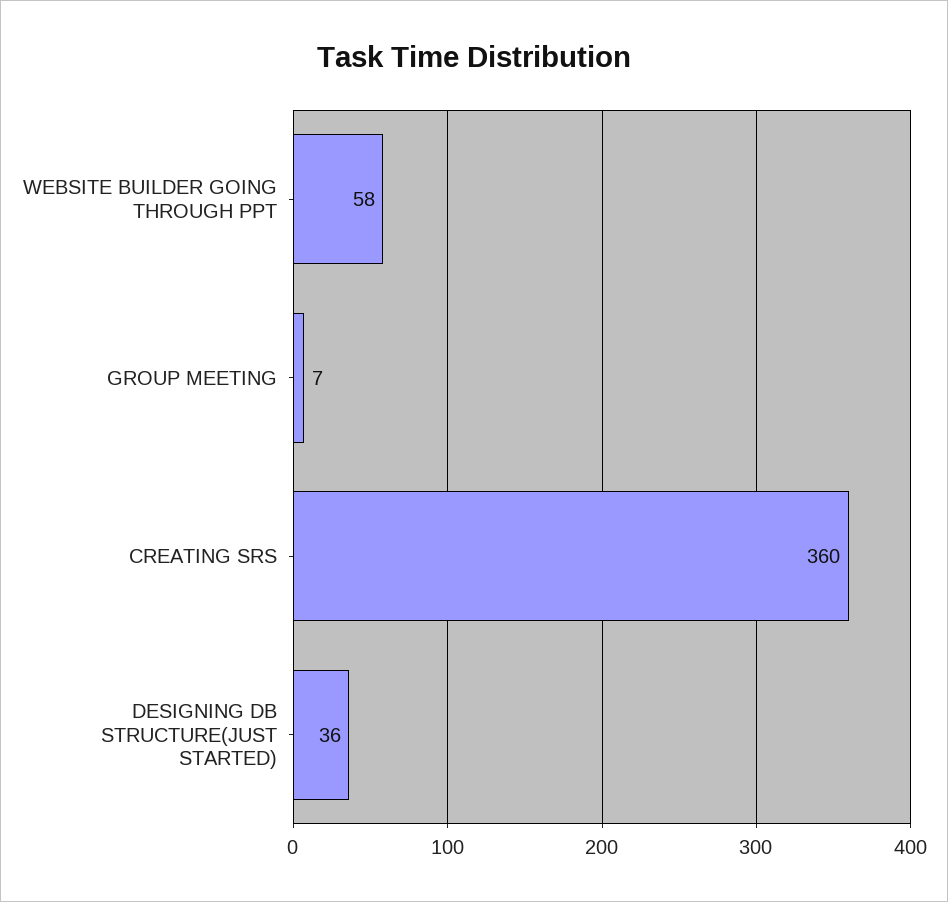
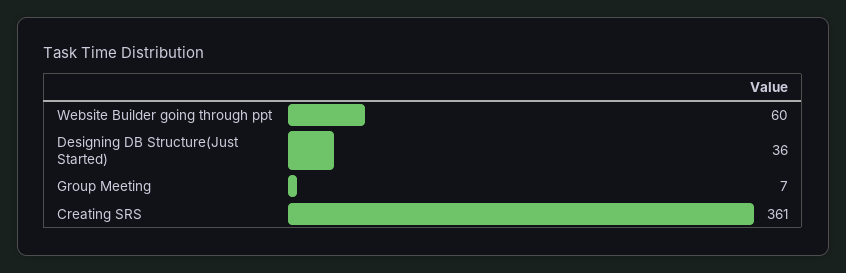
WEBSITE BUILDER GOING THROUGH PPT: 58 -> 60
CREATING SRS: 360 -> 361

